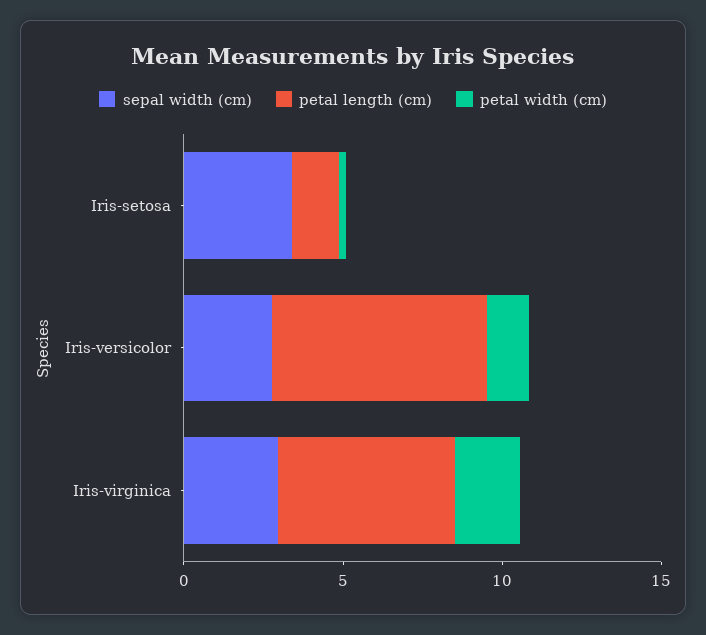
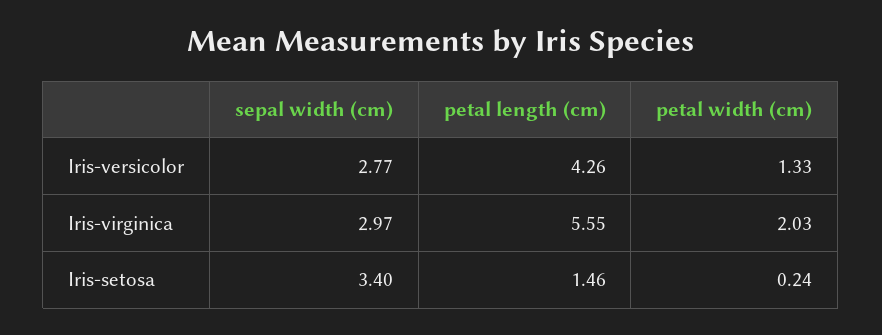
petal length (cm), Iris-versicolor: 7 -> 4.26

